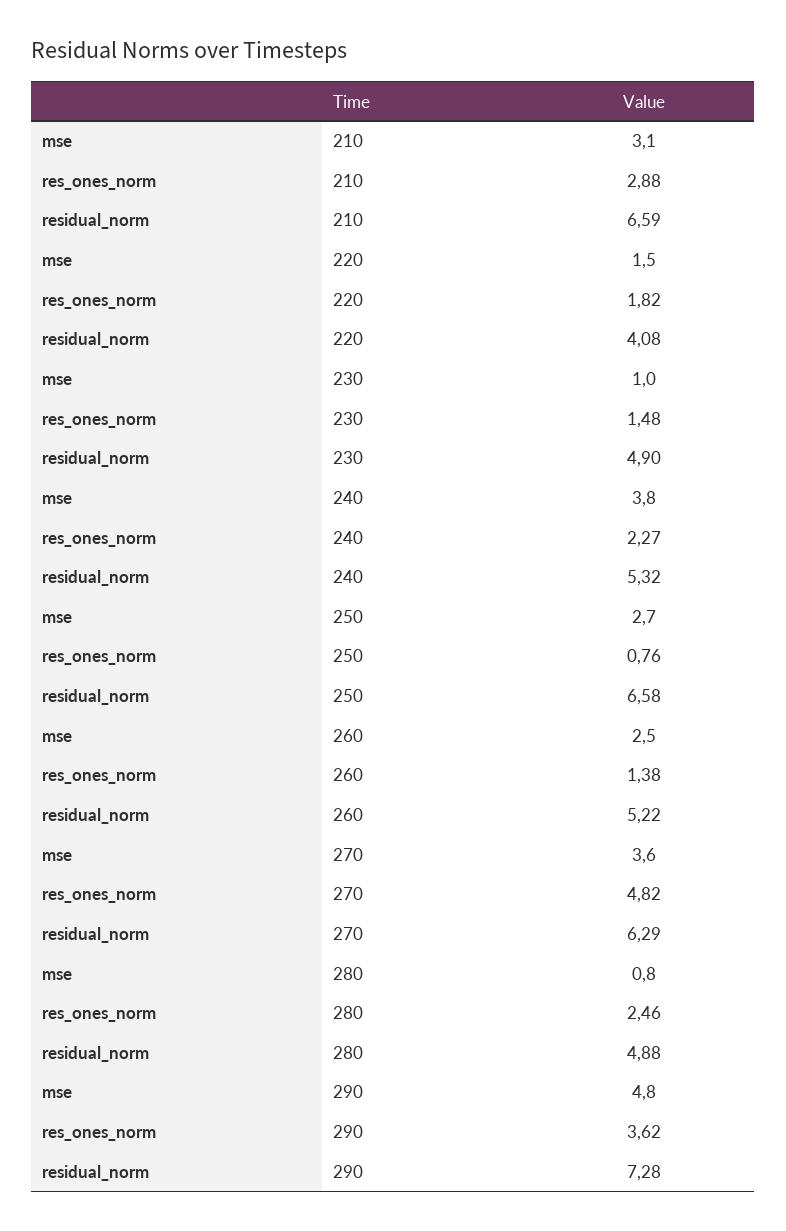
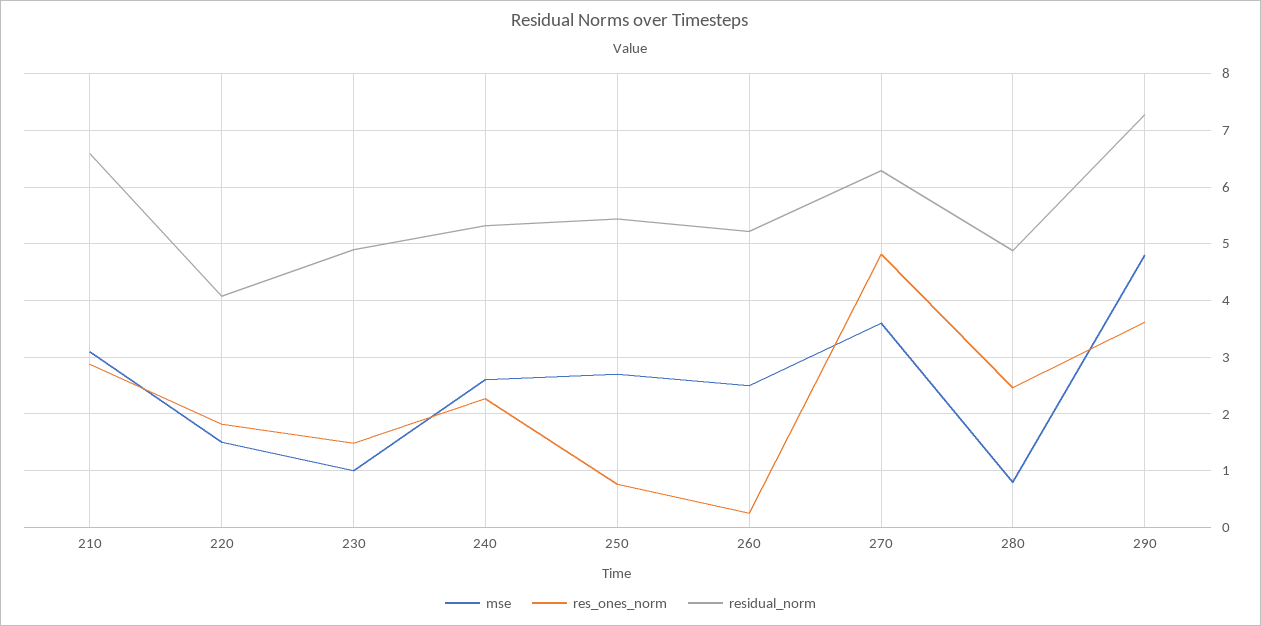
mse, 240: 3.8 -> 2.6
residual_norm, 250: 6.58 -> 5.4
res_ones_norm, 260: 1.38 -> 0.2

